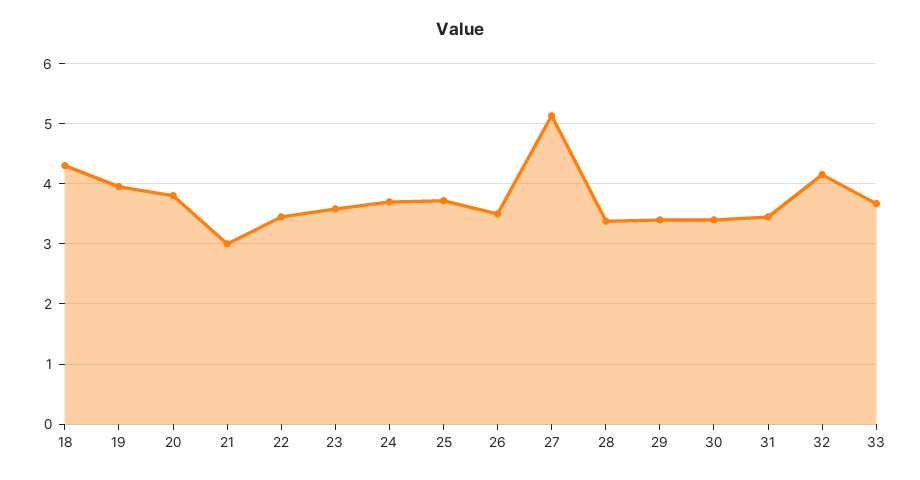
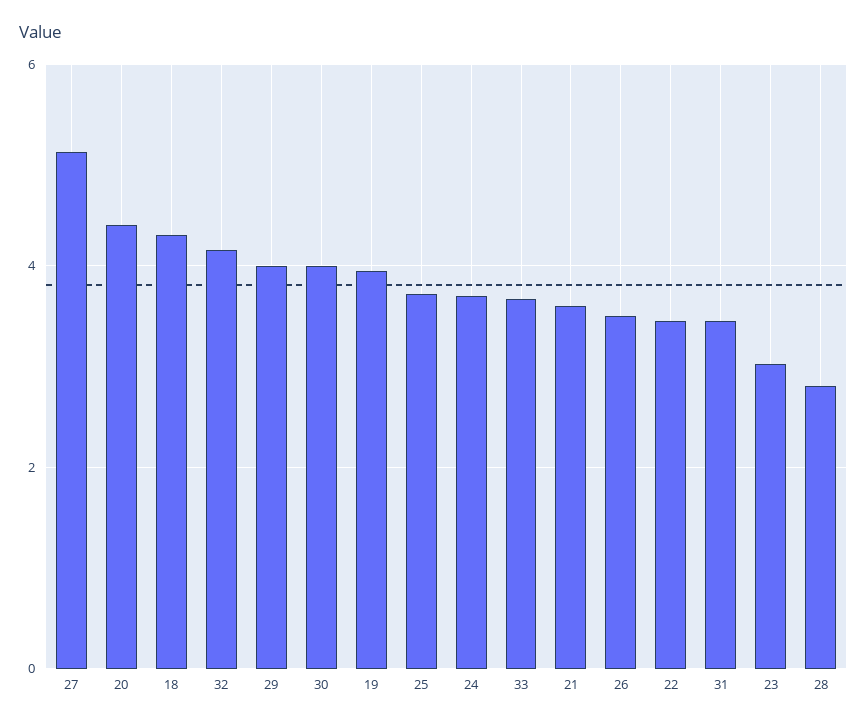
20: 3.8 -> 4.4
21: 3 -> 3.6
23: 3.6 -> 3
28: 3.4 -> 2.8
29: 3.4 -> 4
30: 3.4 -> 4

